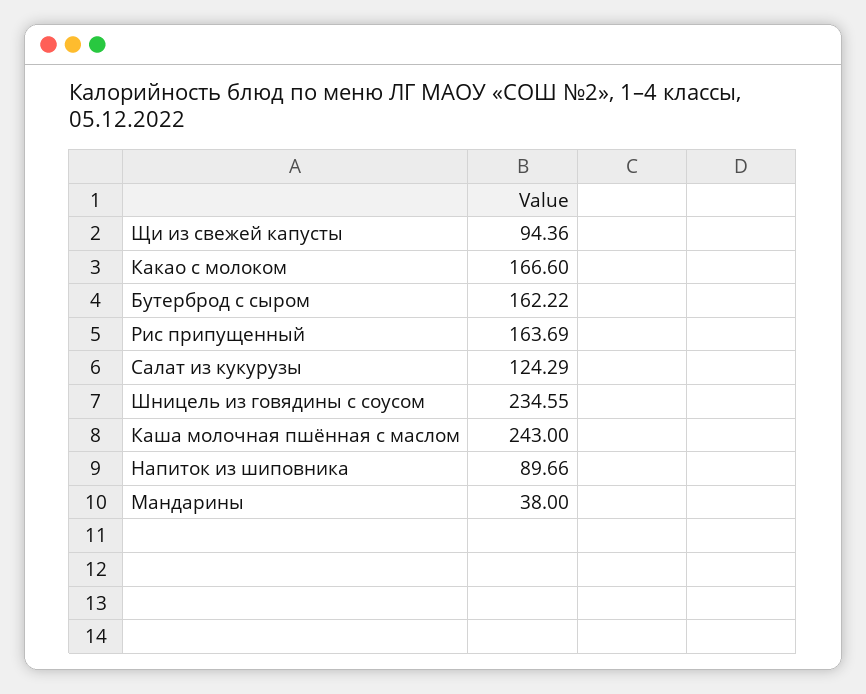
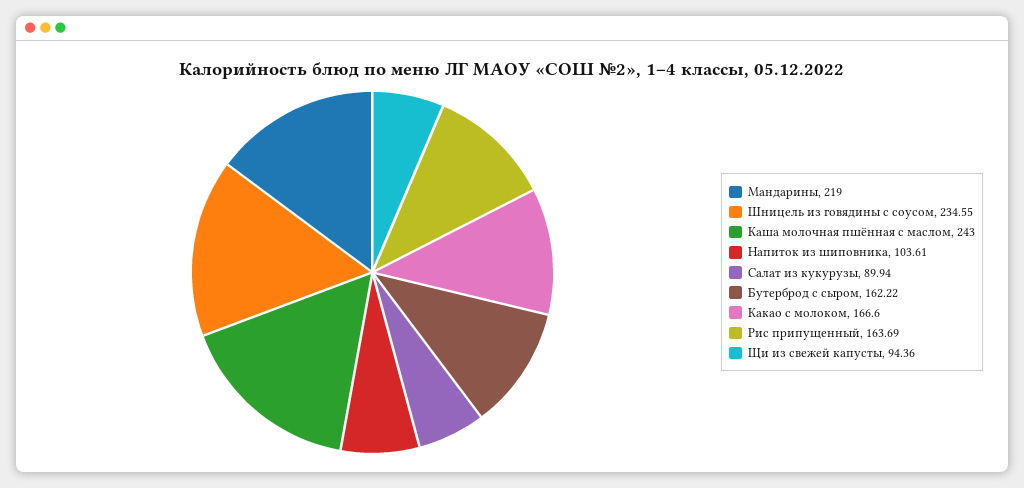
Салат из кукурузы: 124.29 -> 89.94
Напиток из шиповника: 89.66 -> 103.61
Мандарины: 38 -> 219

